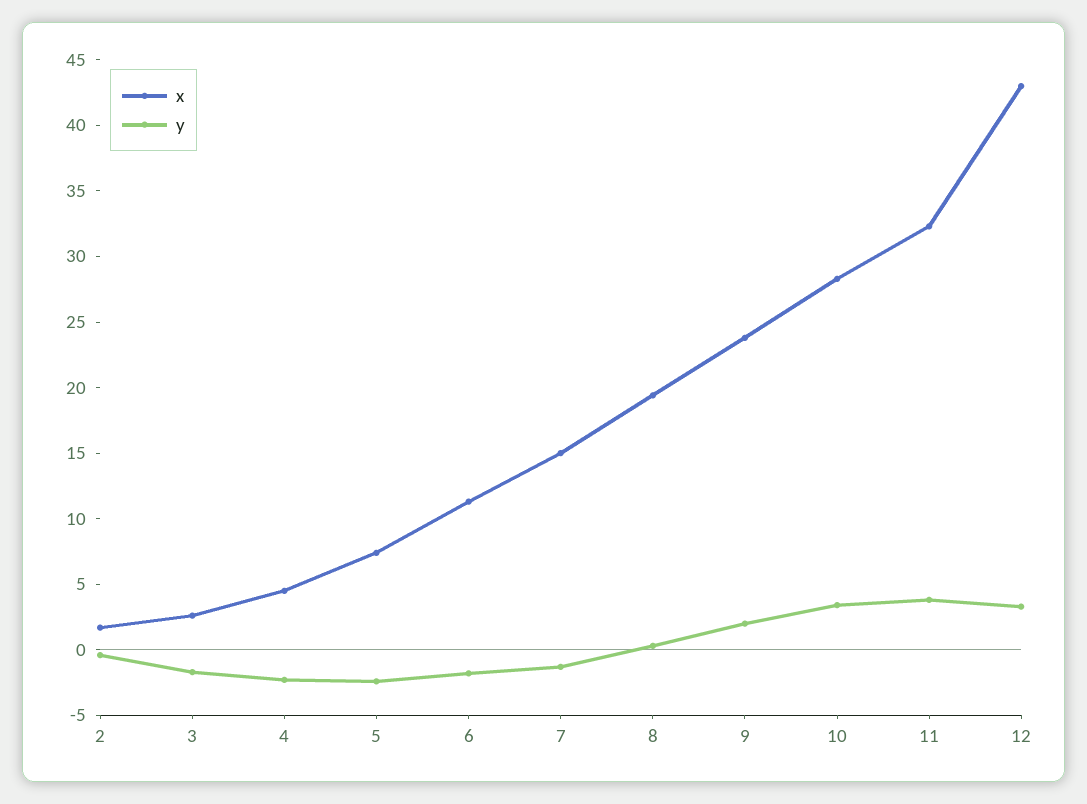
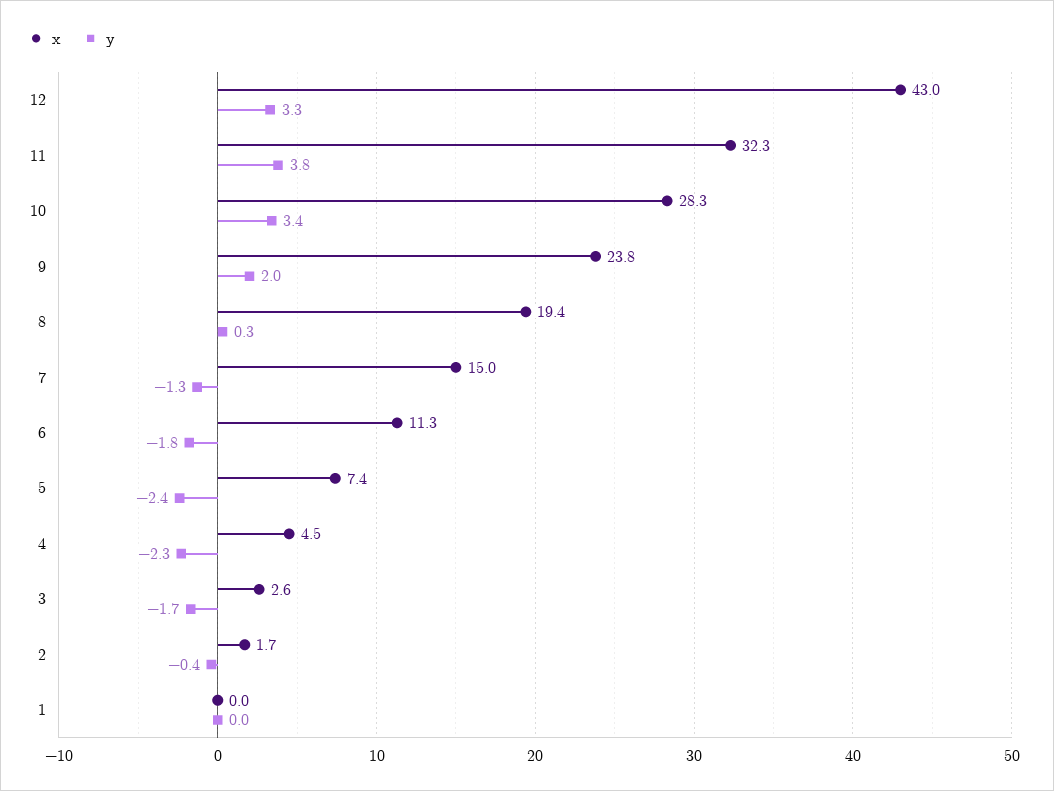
x, 1: none -> 0
y, 1: none -> 0

